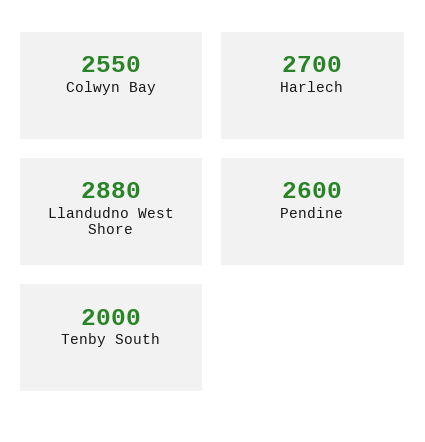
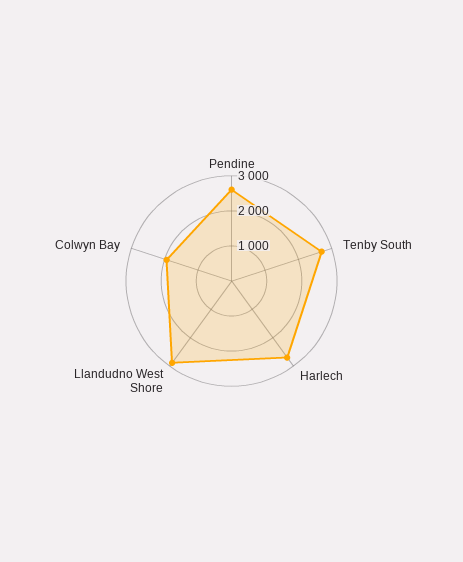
Colwyn Bay: 2550 -> 2000
Tenby South: 2000 -> 2750

